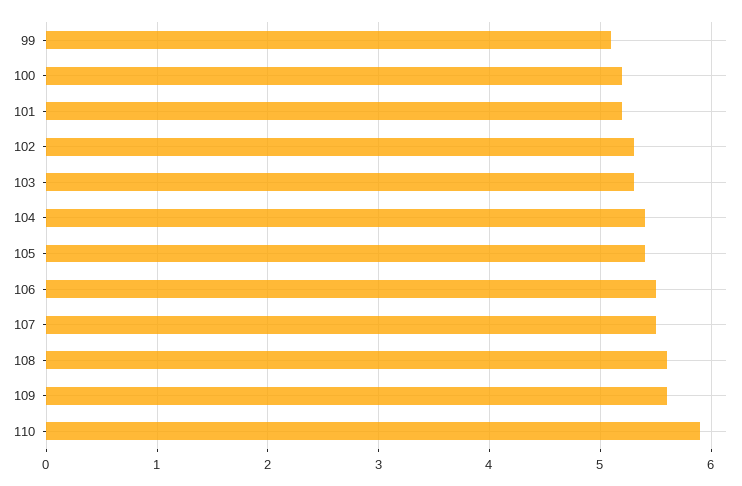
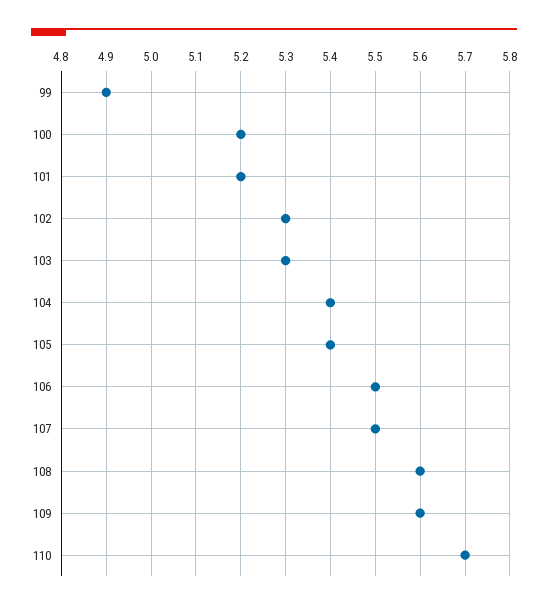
99: 5.1 -> 4.9
110: 5.9 -> 5.7

